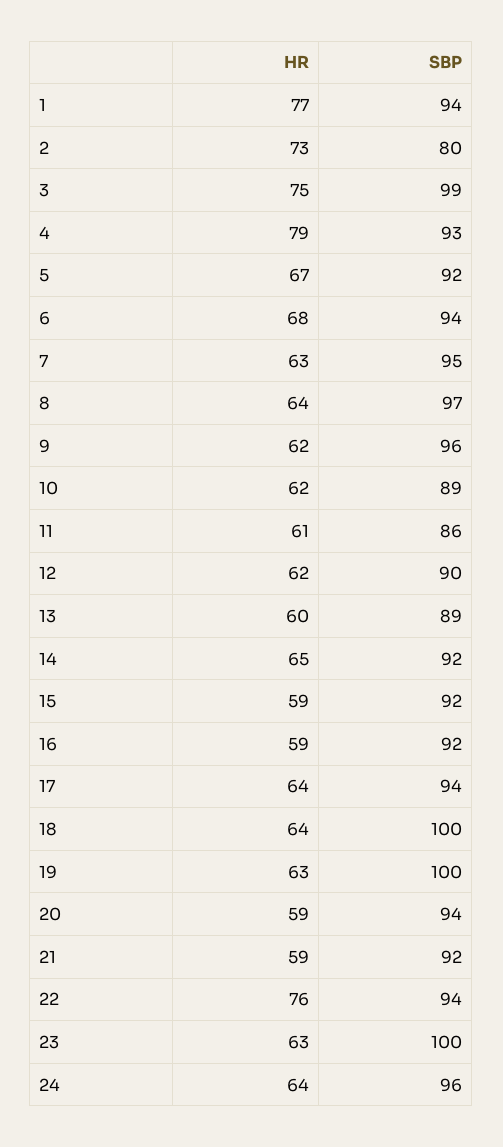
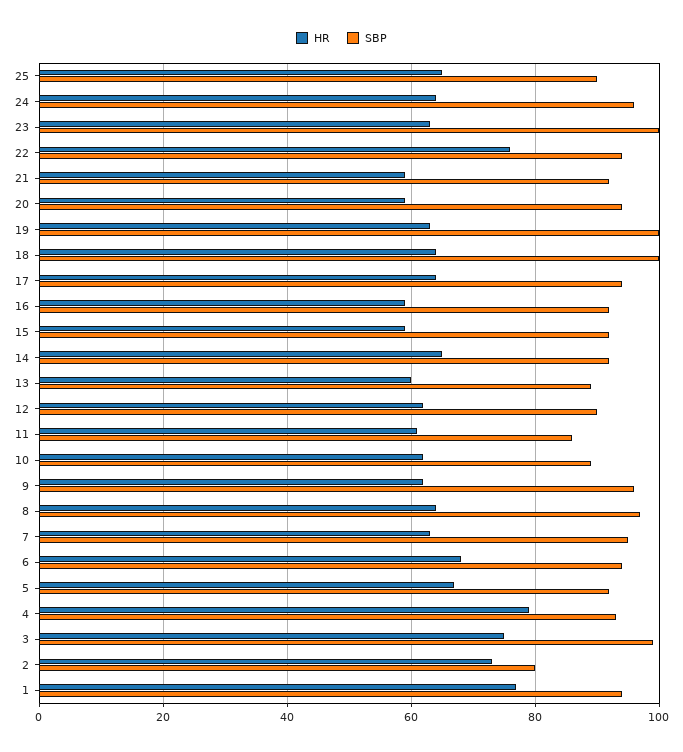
HR, 25: none -> 65
SBP, 25: none -> 90

